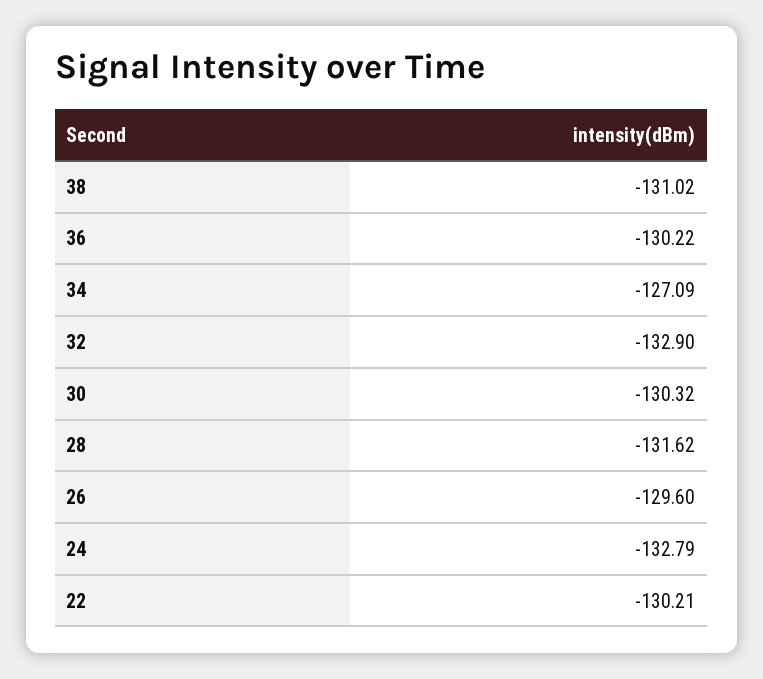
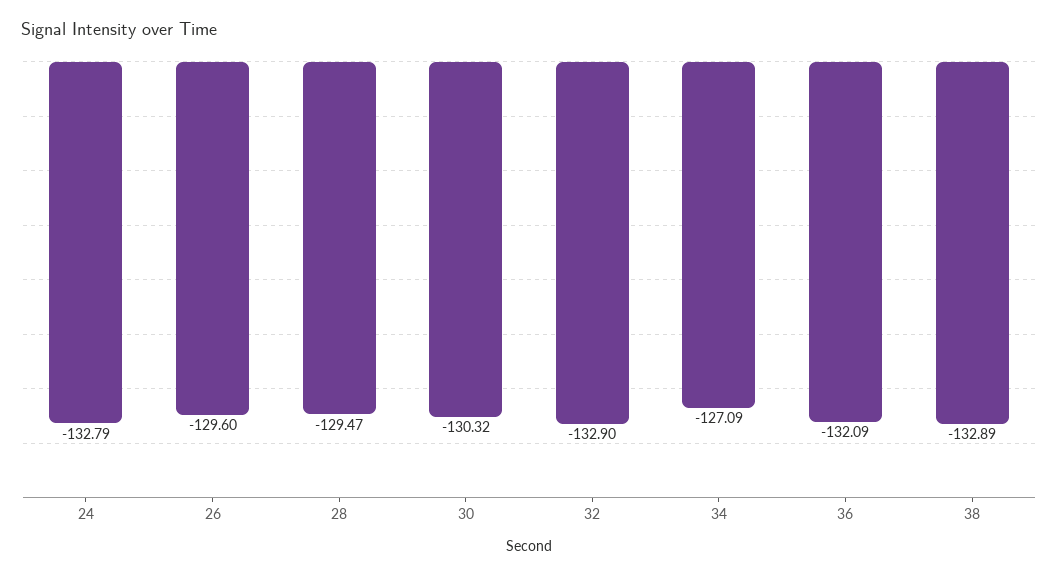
38: -131.02 -> -132.89
36: -130.22 -> -132.09
28: -131.62 -> -129.47
22: -130.21 -> none

